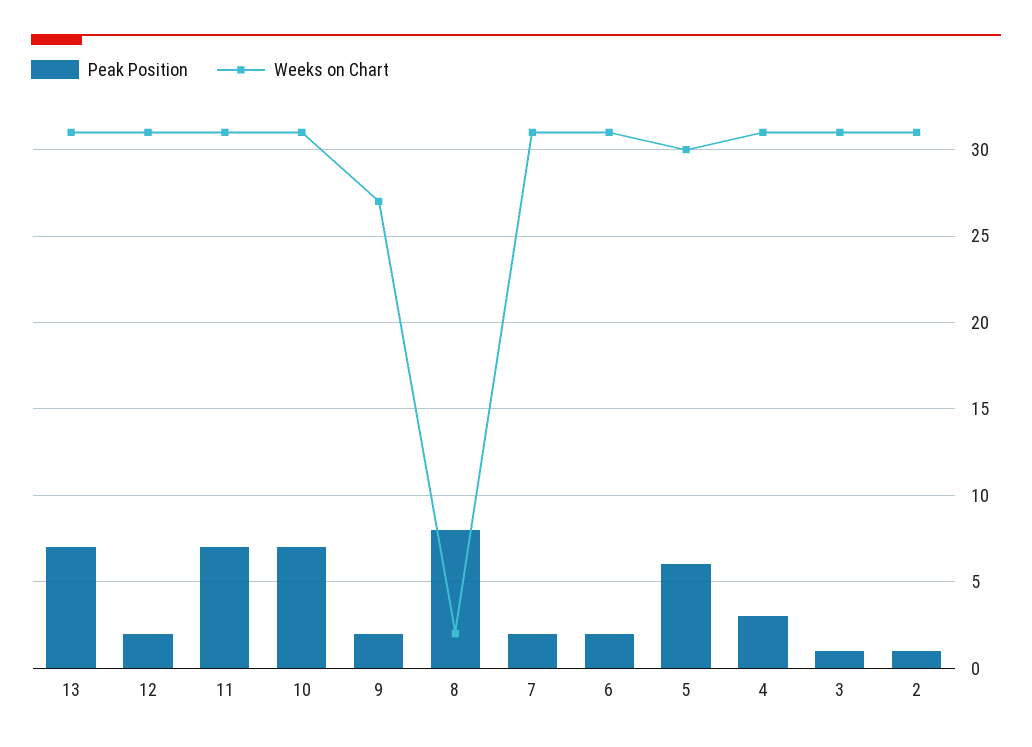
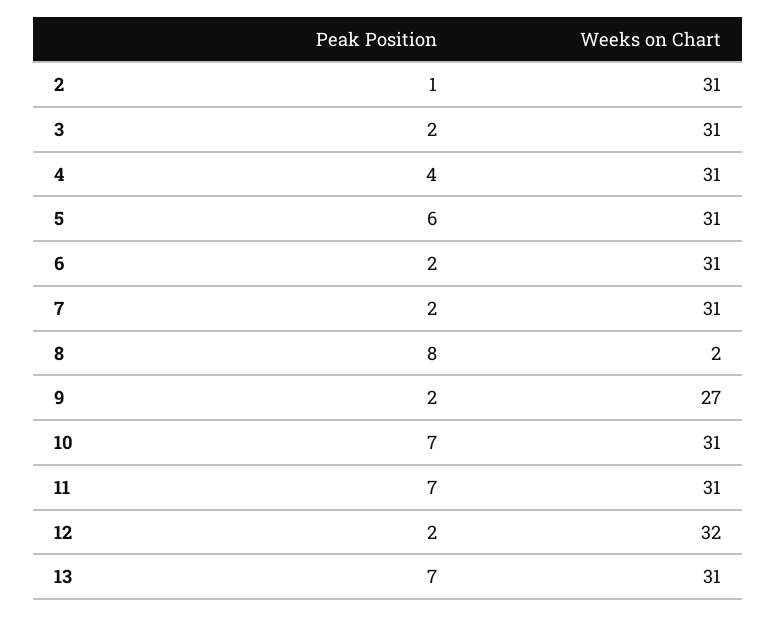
Weeks on Chart, 12: 31 -> 32
Weeks on Chart, 5: 30 -> 31
Peak Position, 4: 3 -> 4
Peak Position, 3: 1 -> 2

